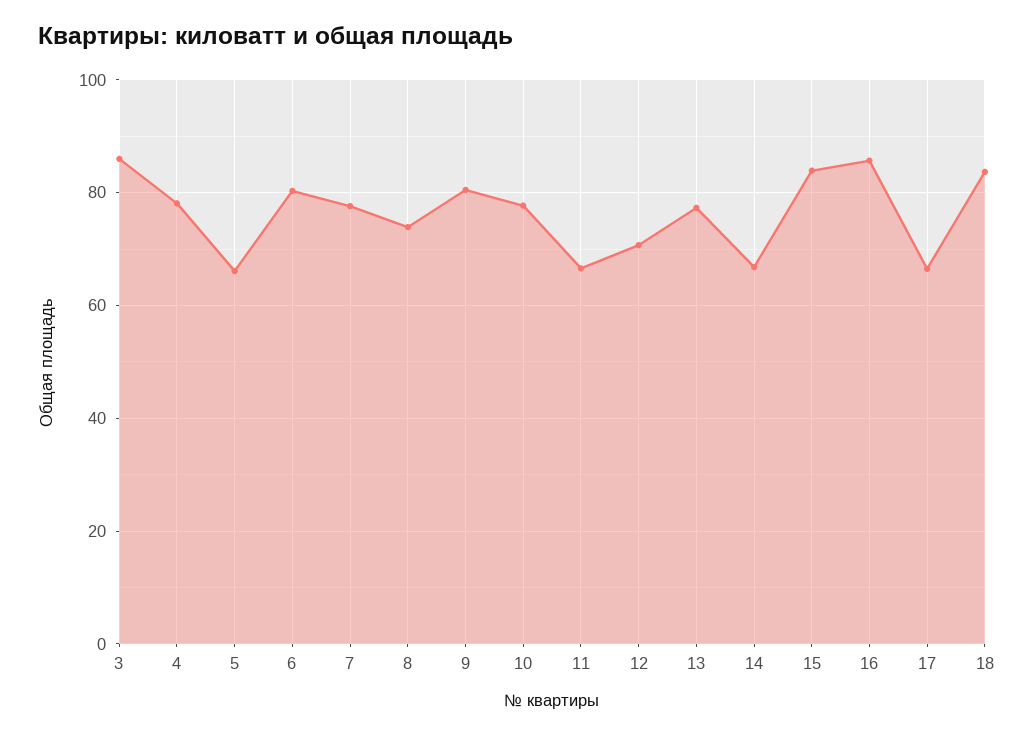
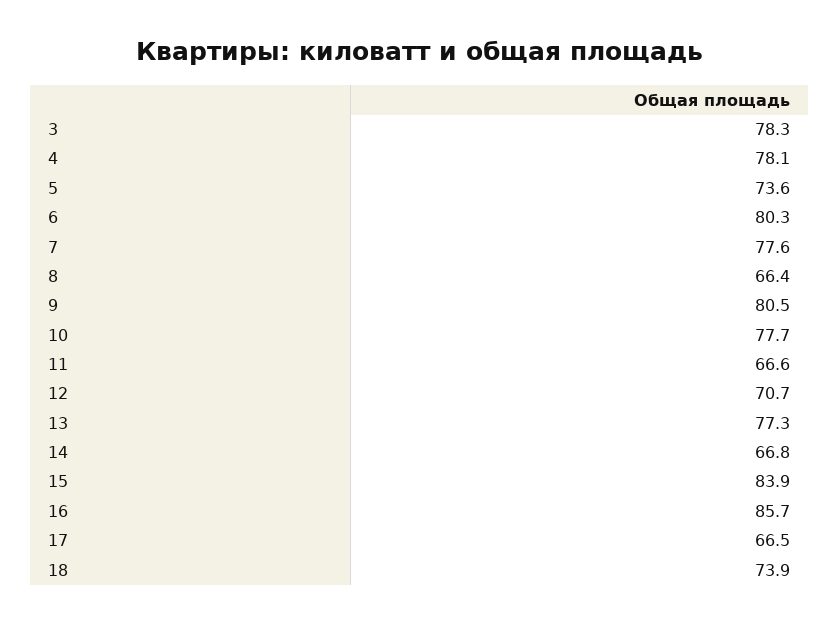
3: 86 -> 78.3
5: 66 -> 73.6
8: 74 -> 66.4
18: 84 -> 73.9

